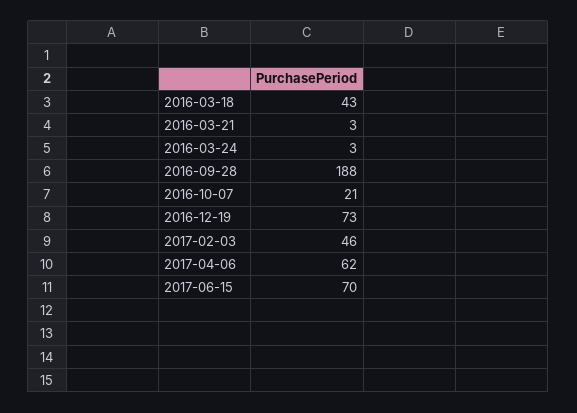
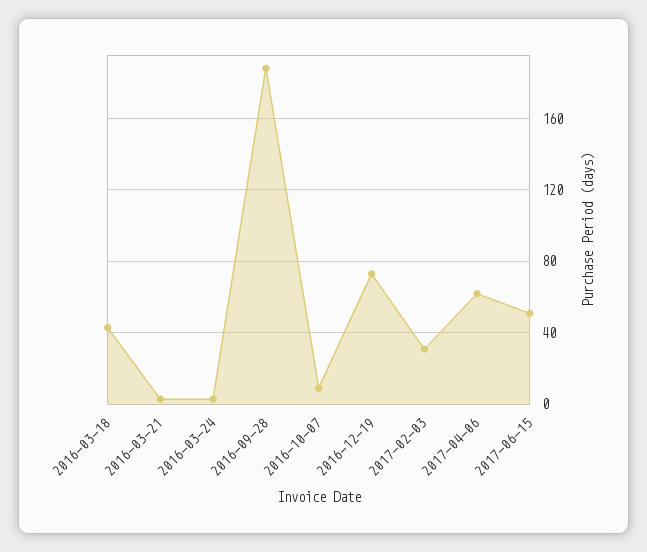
2016-10-07: 21 -> 10
2017-02-03: 46 -> 30
2017-06-15: 70 -> 50

